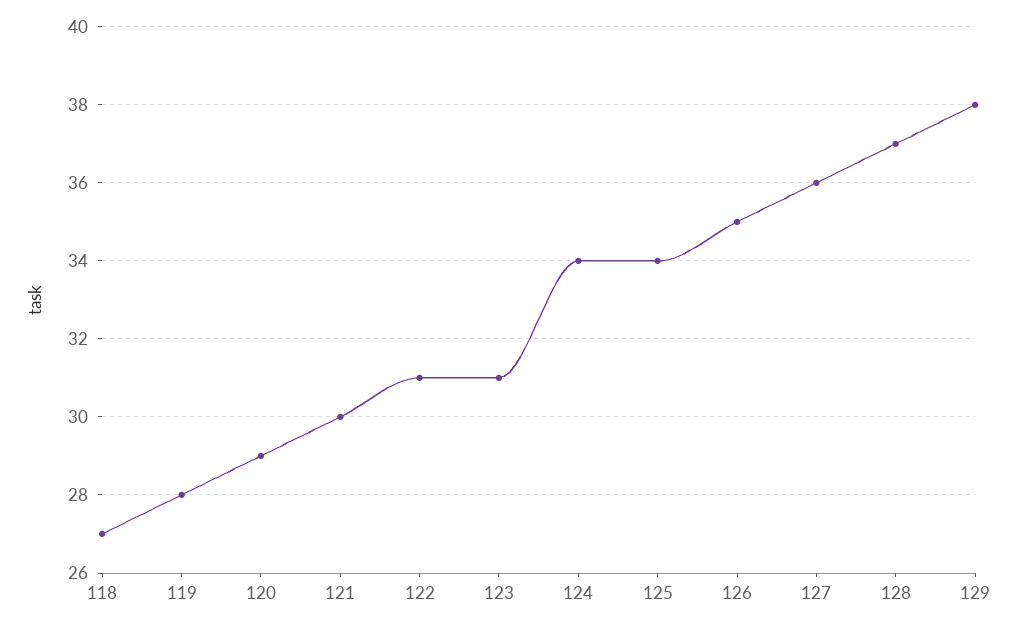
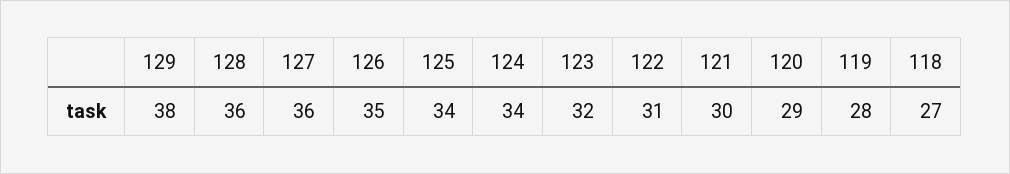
123: 31 -> 32
128: 37 -> 36

